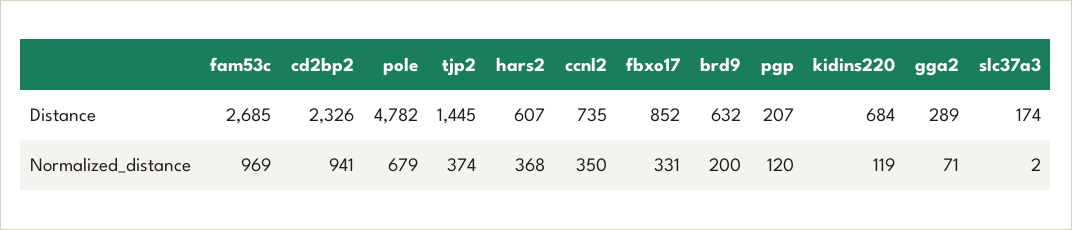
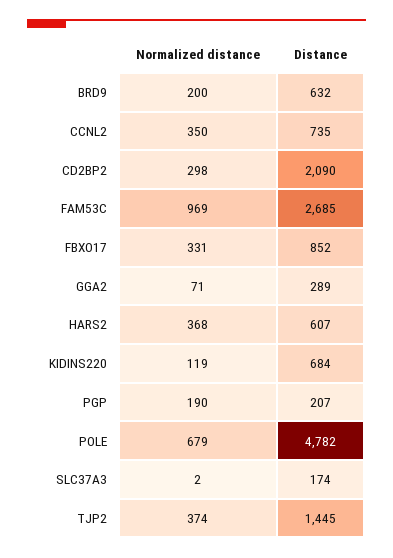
cd2bp2, Distance: 2326 -> 2090
cd2bp2, Normalized_distance: 941 -> 298
pgp, Normalized_distance: 120 -> 190

